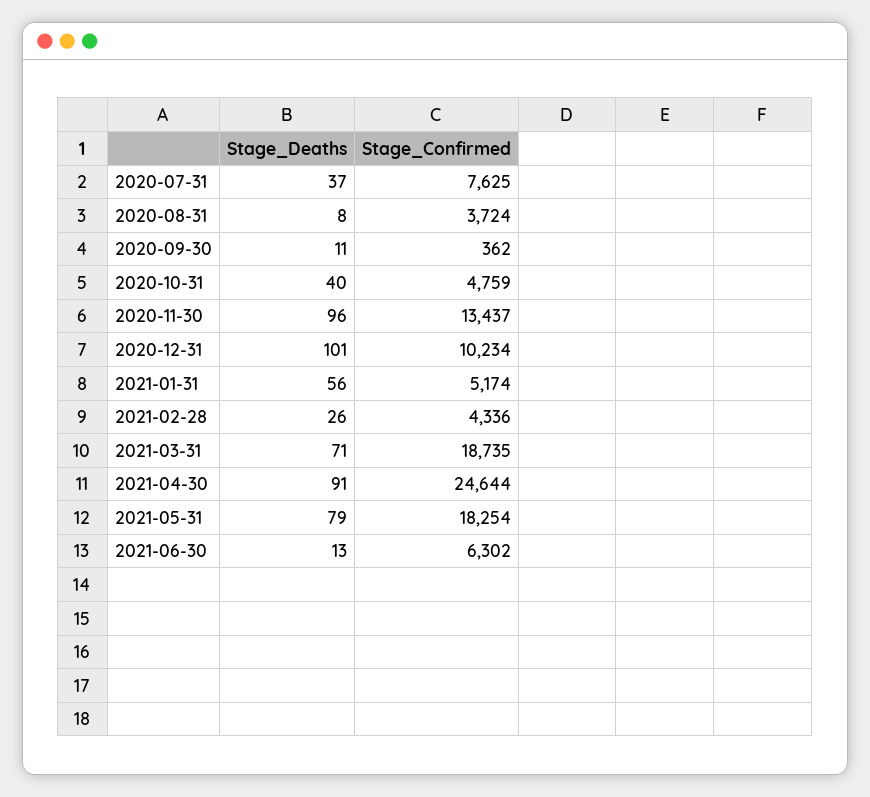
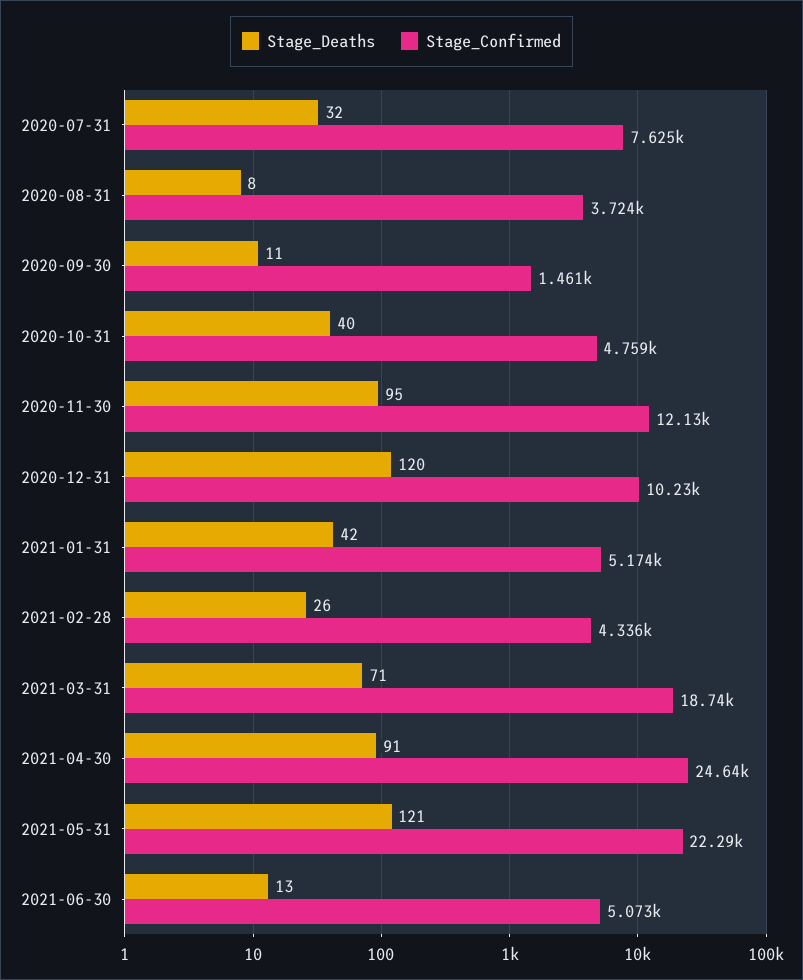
Stage_Deaths, 2020-07-31: 37 -> 32
Stage_Confirmed, 2020-09-30: 362 -> 1461
Stage_Deaths, 2020-11-30: 96 -> 95
Stage_Confirmed, 2020-11-30: 13437 -> 12130
Stage_Deaths, 2020-12-31: 101 -> 120
Stage_Deaths, 2021-01-31: 56 -> 42
Stage_Deaths, 2021-05-31: 79 -> 121
Stage_Confirmed, 2021-05-31: 18254 -> 22290
Stage_Confirmed, 2021-06-30: 6302 -> 5073

